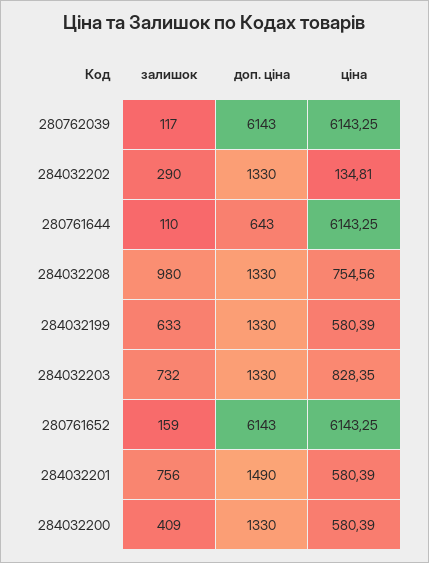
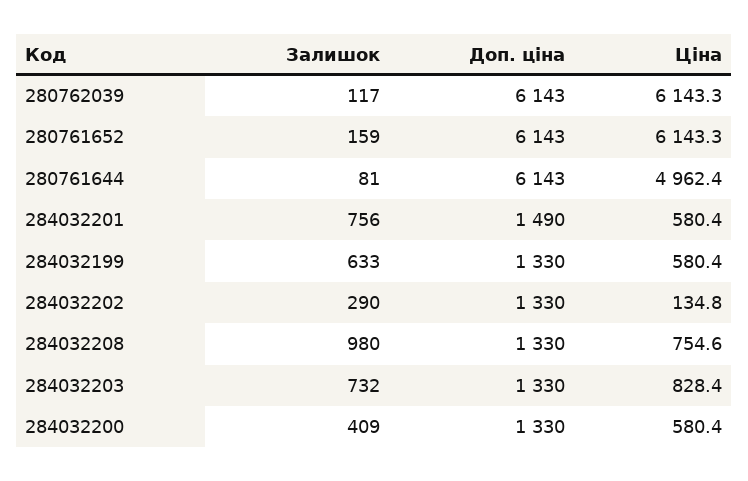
залишок, 280761644: 110 -> 81
доп. ціна, 280761644: 643 -> 6143
ціна, 280761644: 6143.25 -> 4962.4

